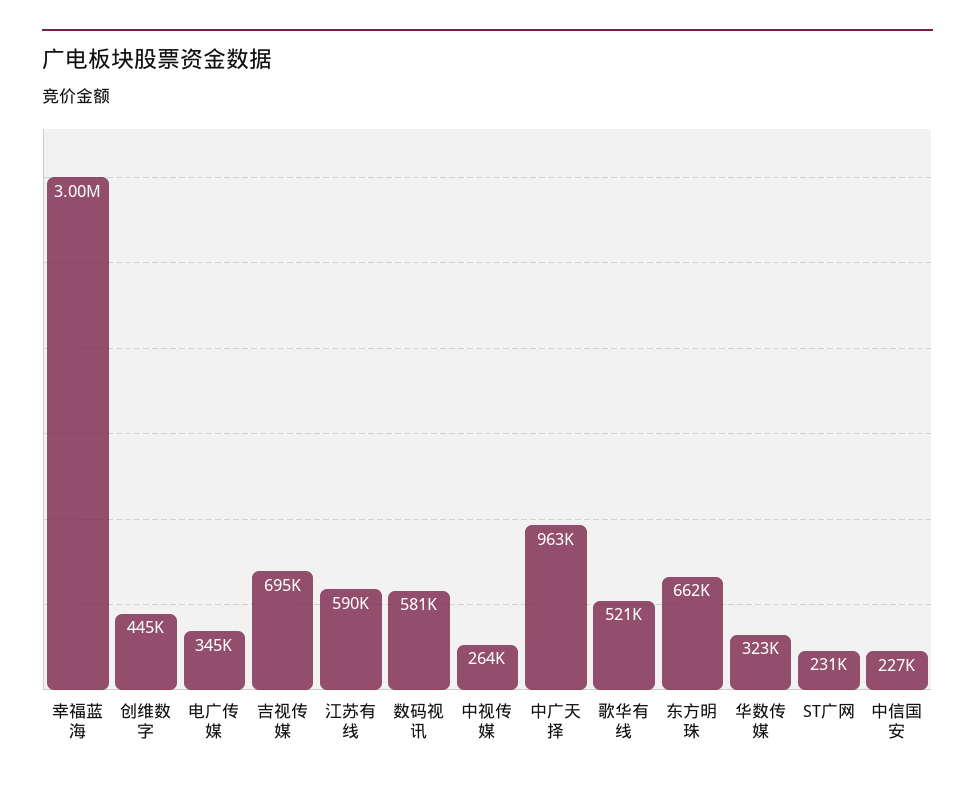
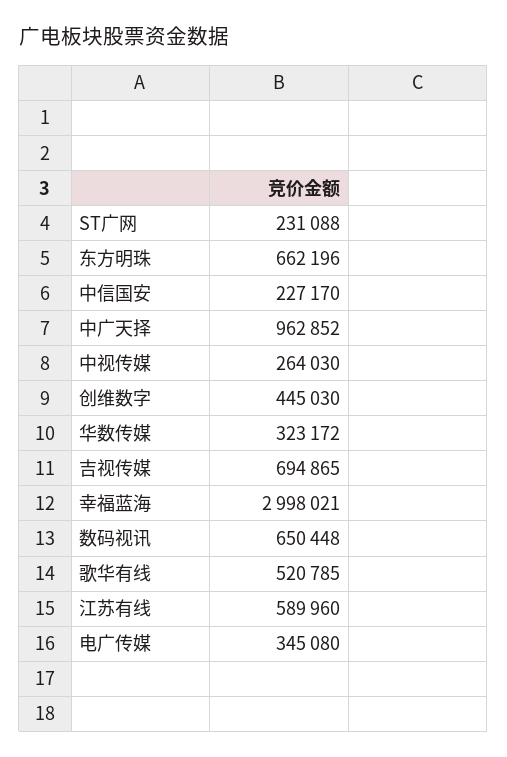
数码视讯: 581000 -> 650448

